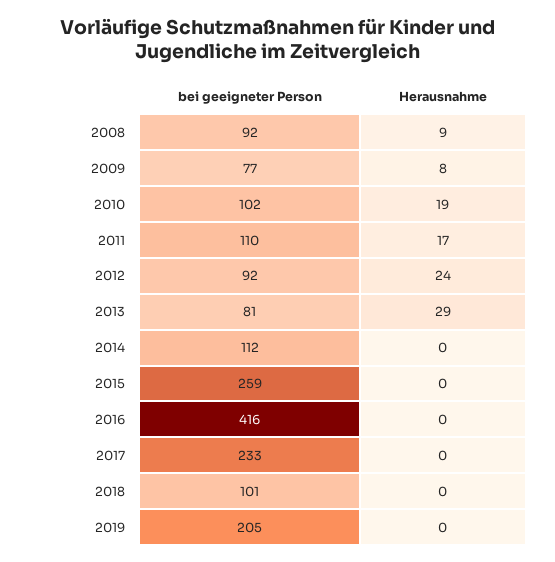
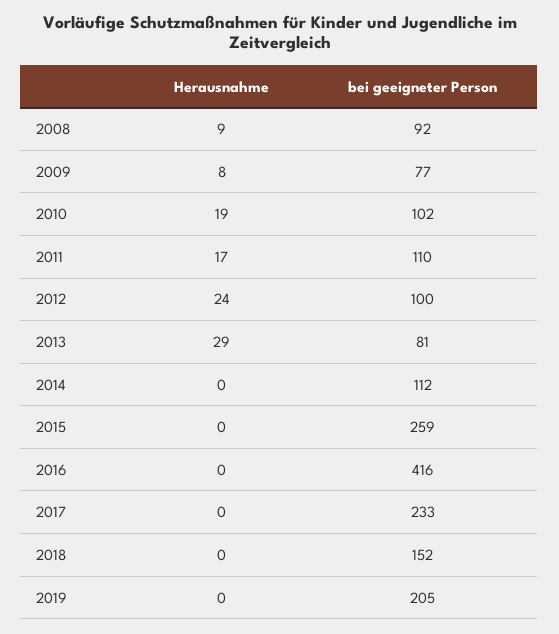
bei geeigneter Person, 2012: 92 -> 100
bei geeigneter Person, 2018: 101 -> 152

